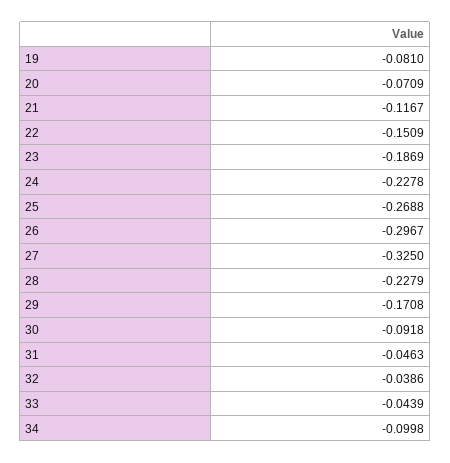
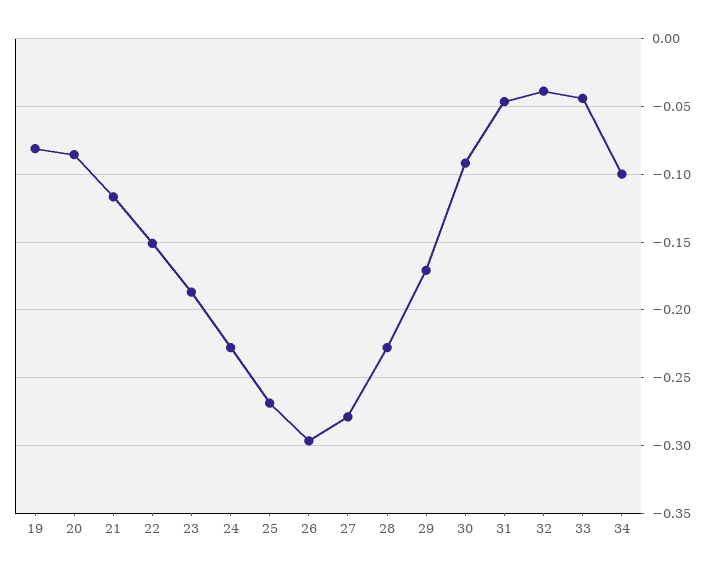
20: -0.0709 -> -0.085
27: -0.325 -> -0.28

